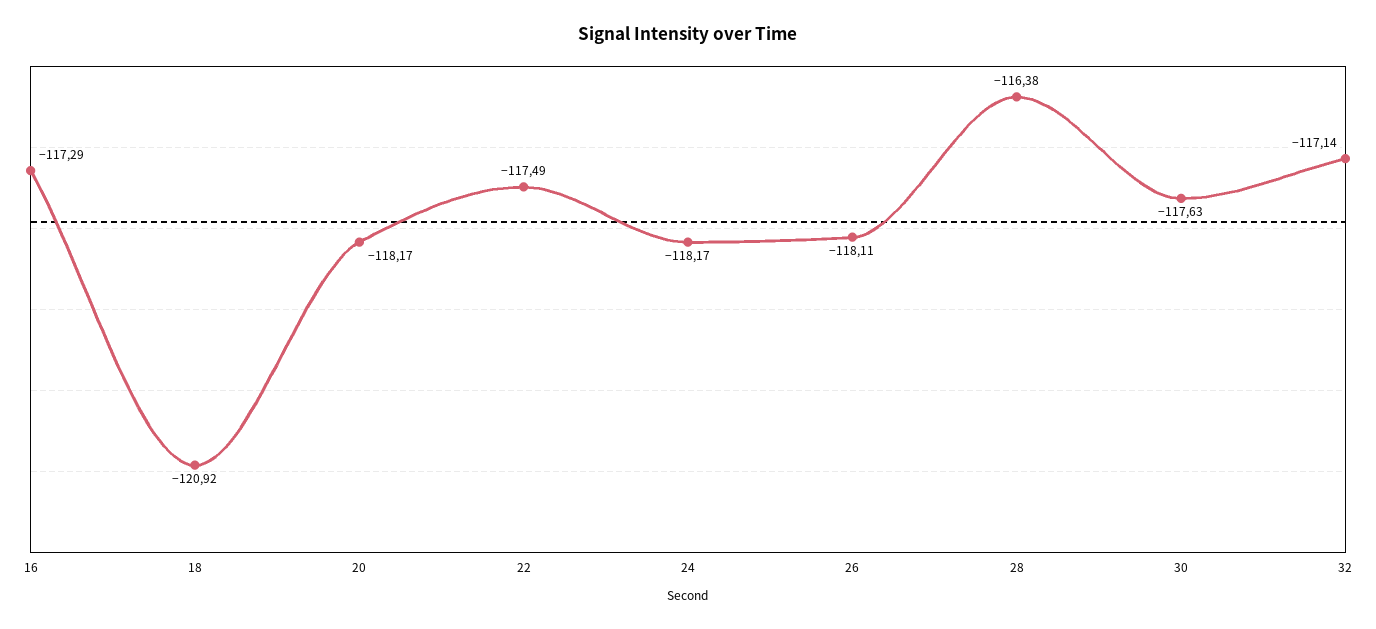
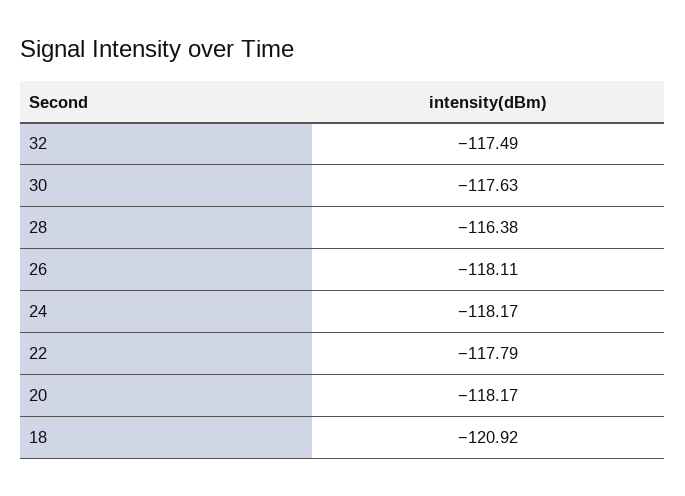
16: -117.29 -> none
22: -117.49 -> -117.79
32: -117.14 -> -117.49

